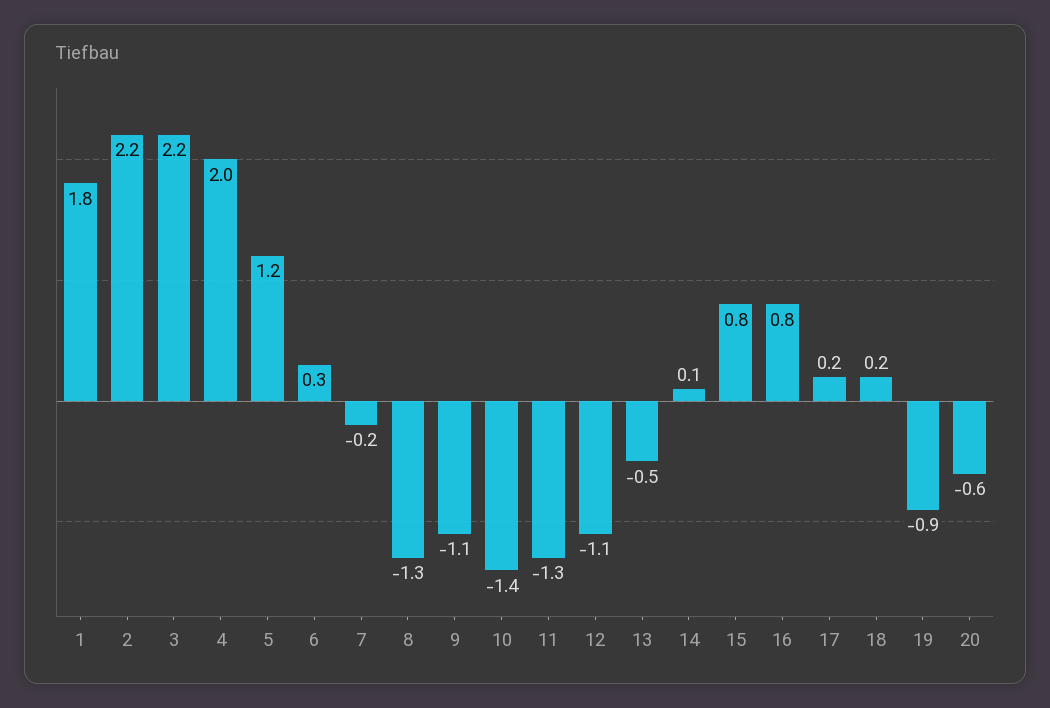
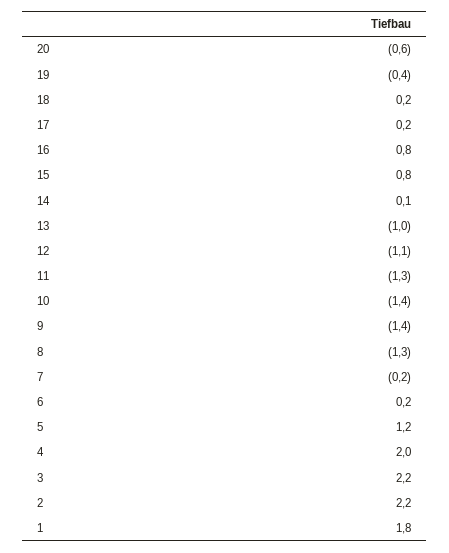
6: 0.3 -> 0.2
9: -1.1 -> -1.4
13: -0.5 -> -1
19: -0.9 -> -0.4

